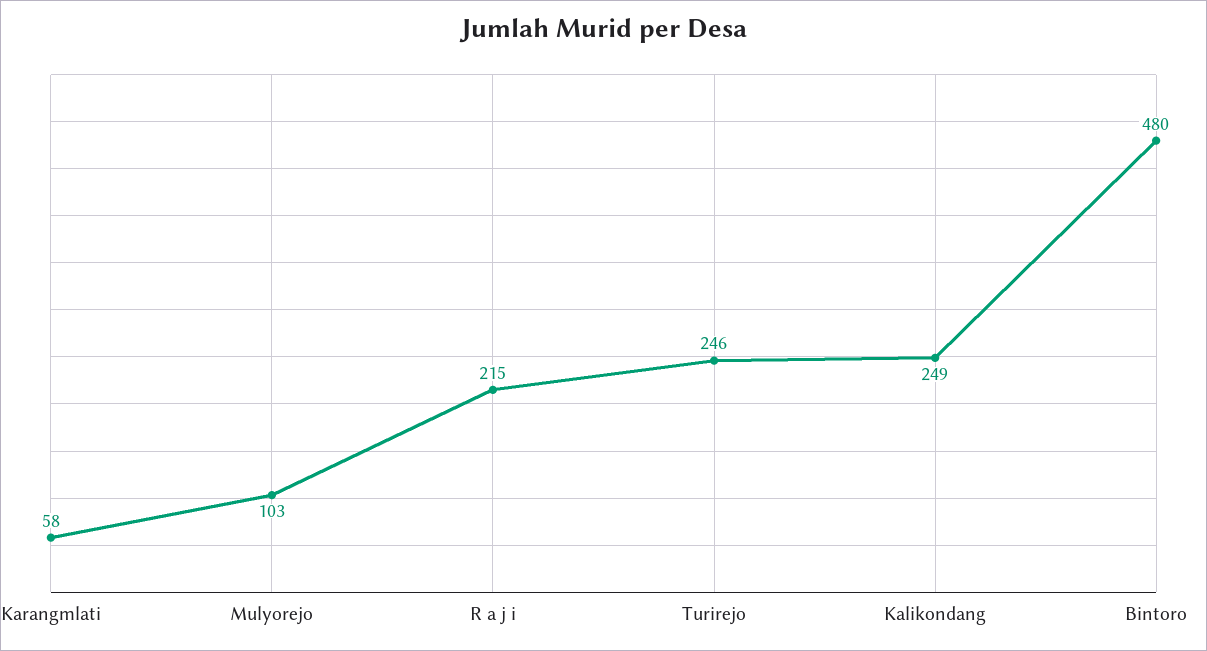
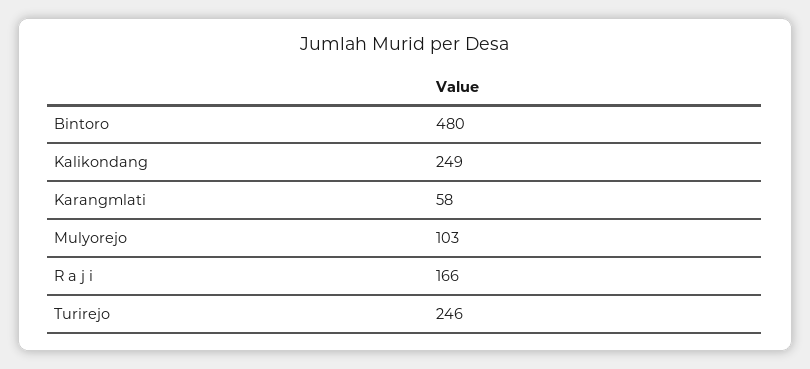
R a j i: 215 -> 166

